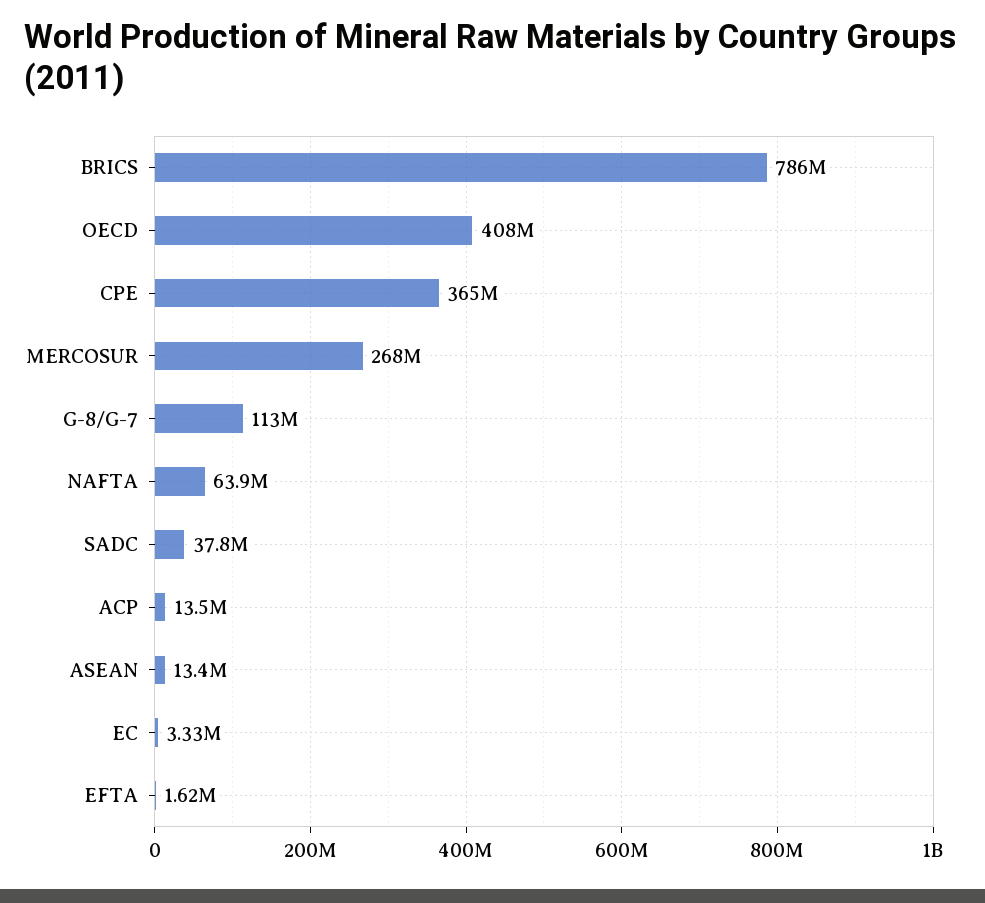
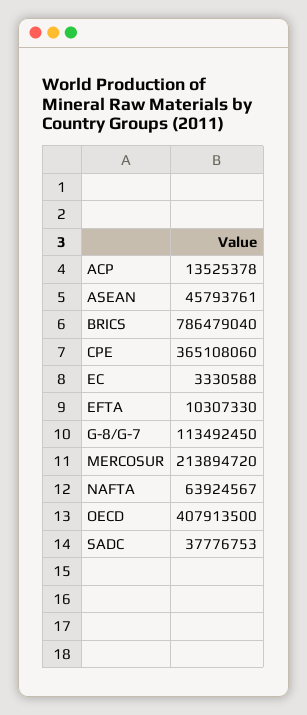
MERCOSUR: 268000000 -> 213894720
ASEAN: 13400000 -> 45793761
EFTA: 1620000 -> 10307330

